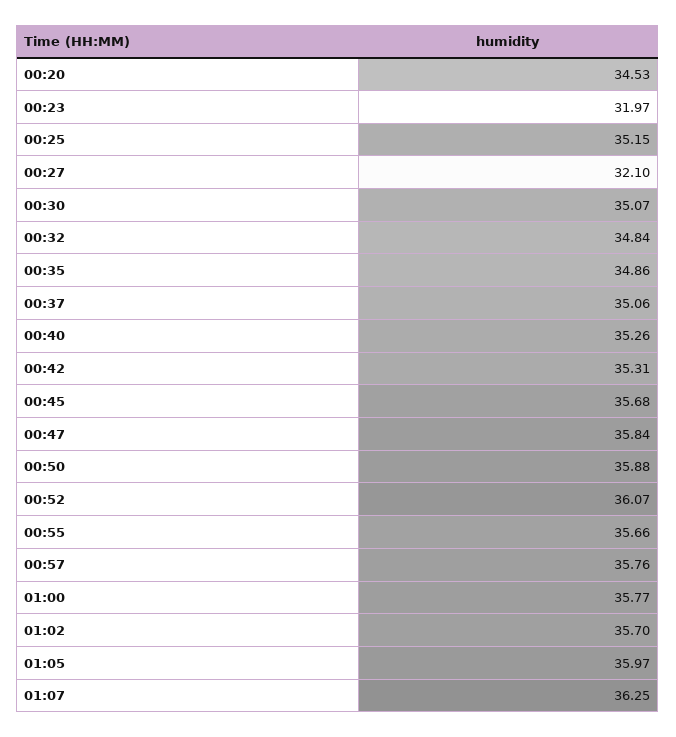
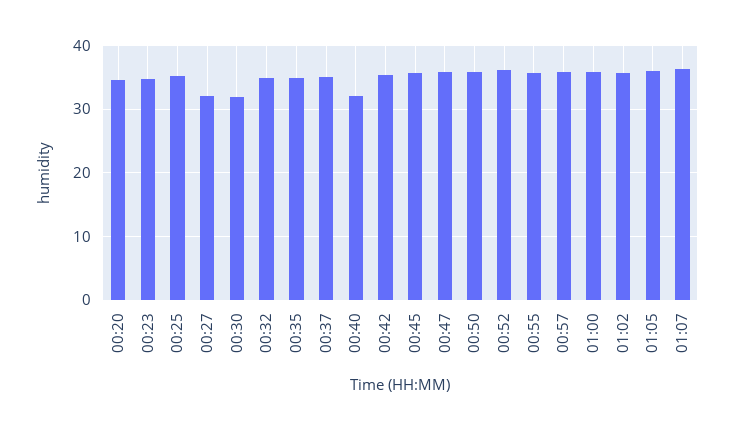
00:23: 31.97 -> 35
00:30: 35.07 -> 32
00:40: 35.26 -> 32

